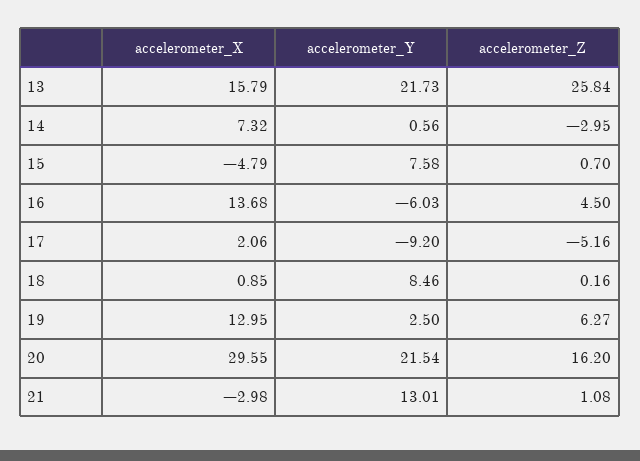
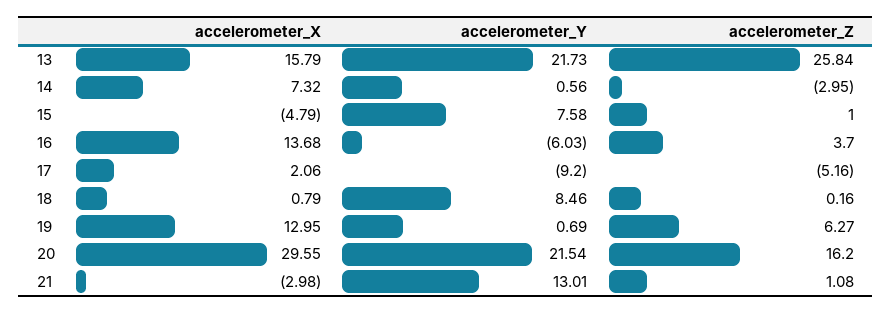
accelerometer_Z, 15: 0.7 -> 1
accelerometer_Z, 16: 4.5 -> 3.7
accelerometer_X, 18: 0.85 -> 0.79
accelerometer_Y, 19: 2.5 -> 0.69

